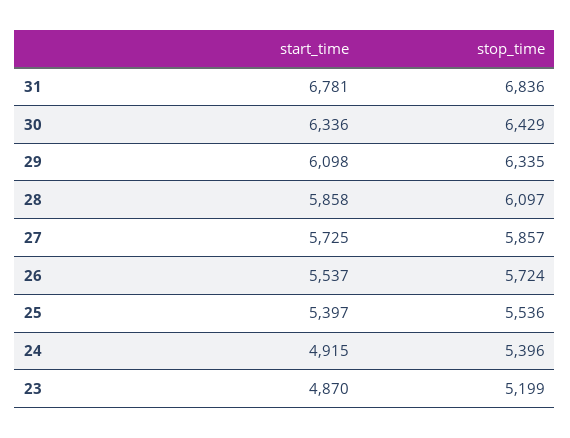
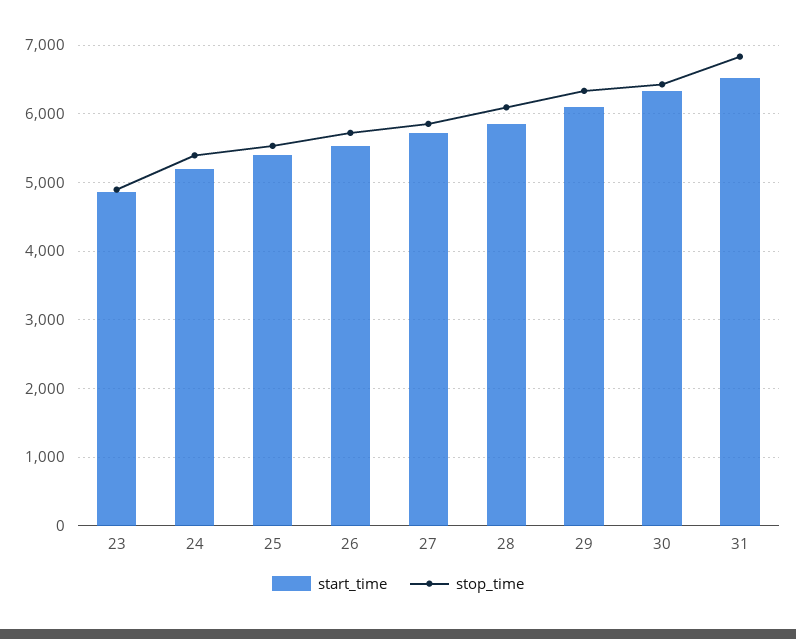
start_time, 31: 6781 -> 6500
start_time, 24: 4915 -> 5200
stop_time, 23: 5199 -> 4900

